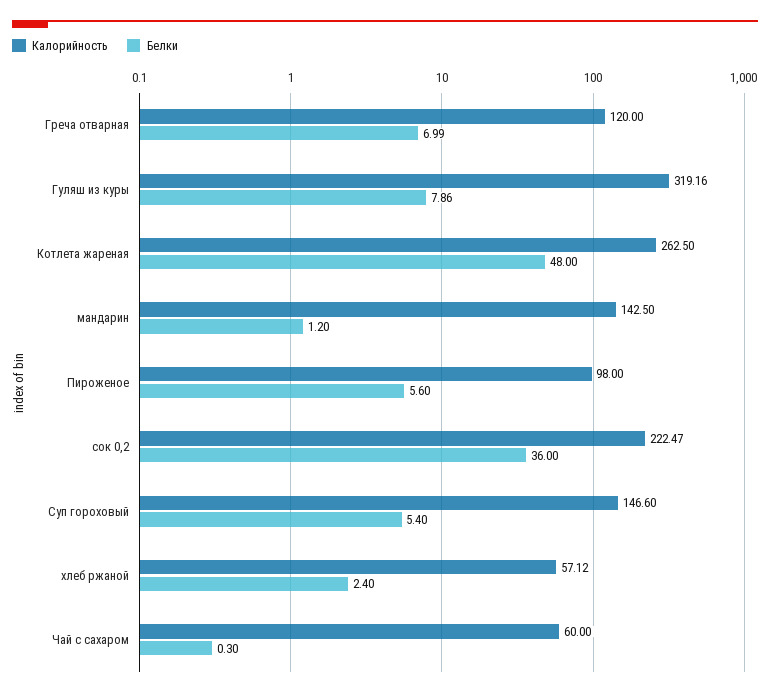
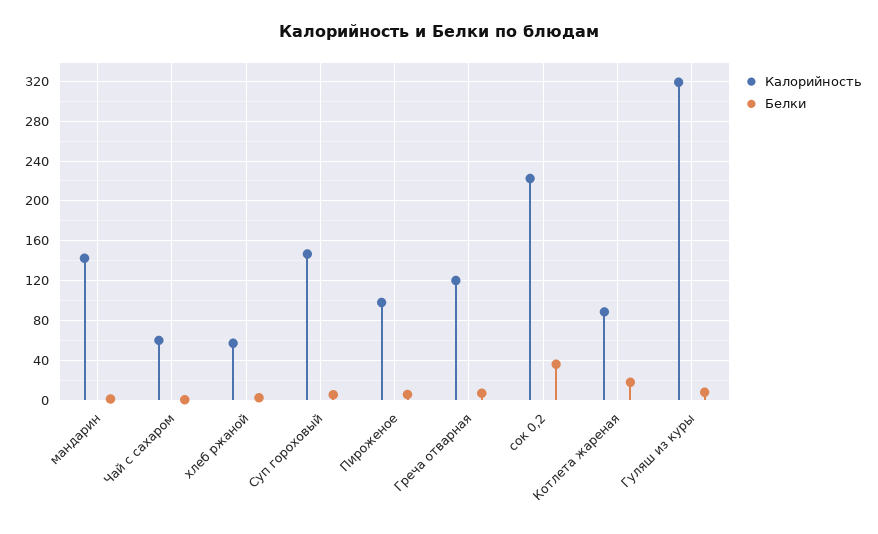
Калорийность, Котлета жареная: 262.5 -> 90
Белки, Котлета жареная: 48 -> 20

